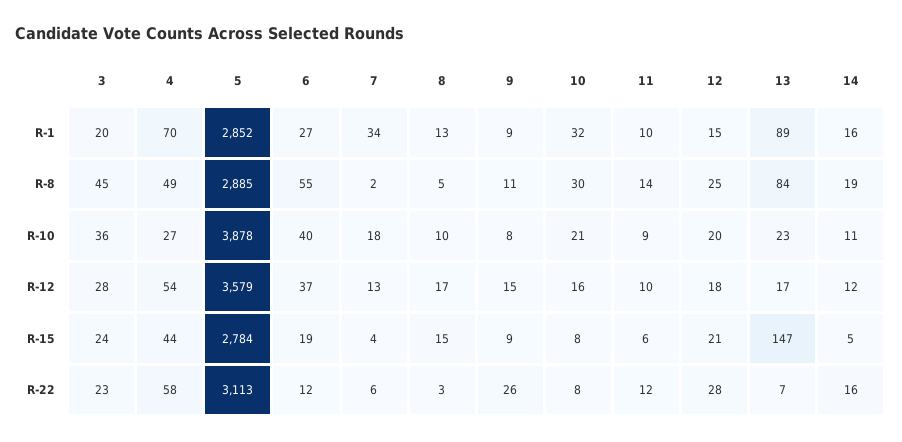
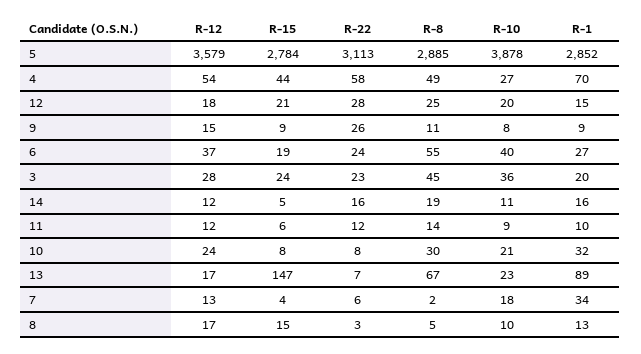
13, R-8: 84 -> 67
10, R-12: 16 -> 24
11, R-12: 10 -> 12
6, R-22: 12 -> 24

